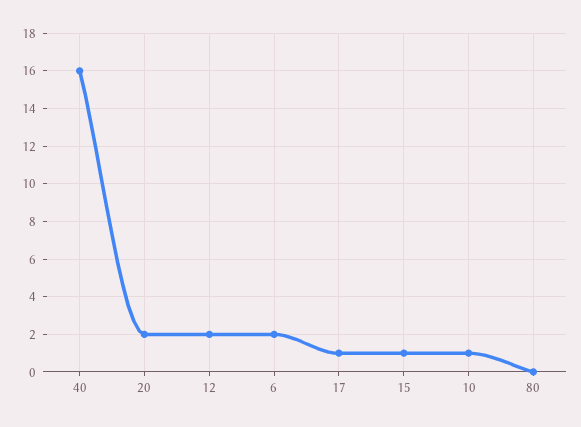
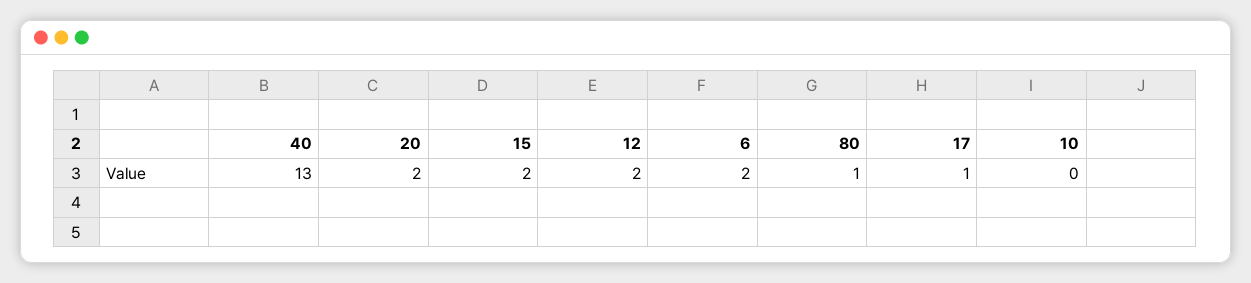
40: 16 -> 13
15: 1 -> 2
10: 1 -> 0
80: 0 -> 1

